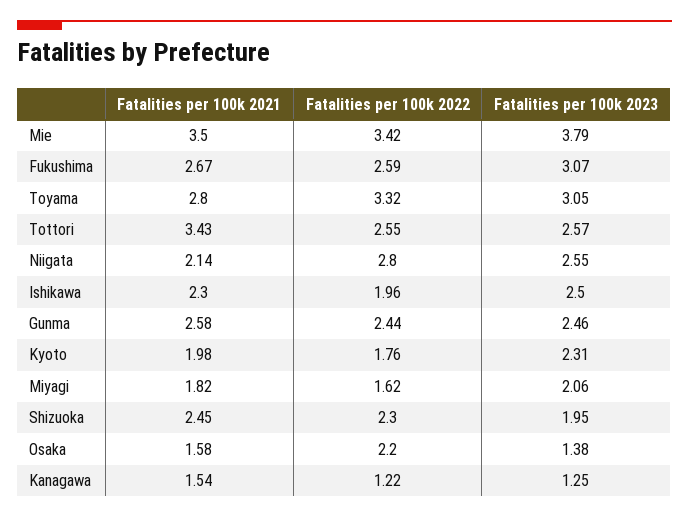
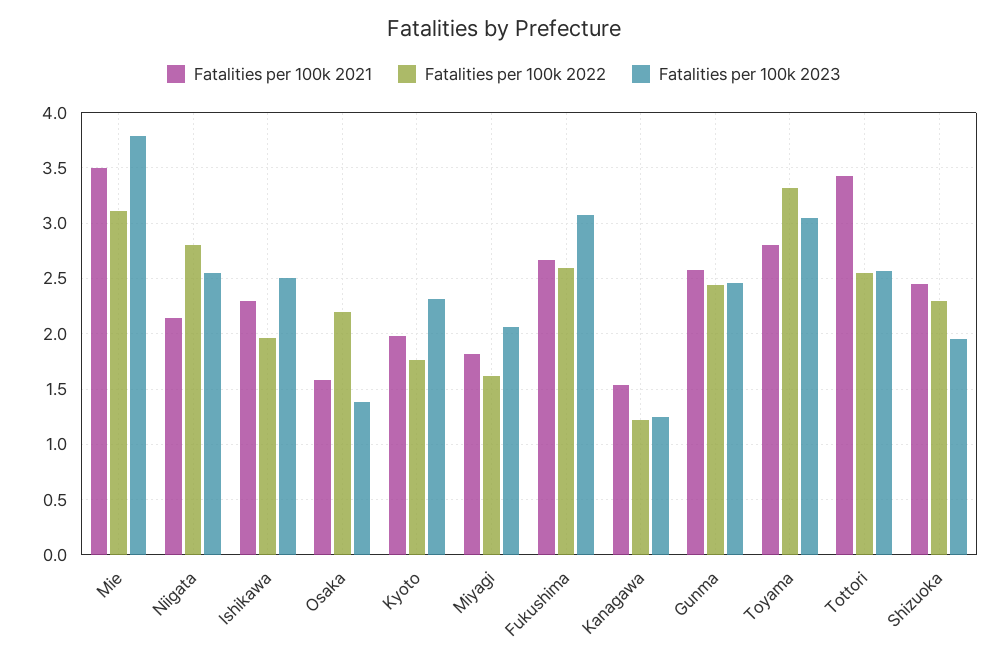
Fatalities per 100k 2022, Mie: 3.42 -> 3.1

